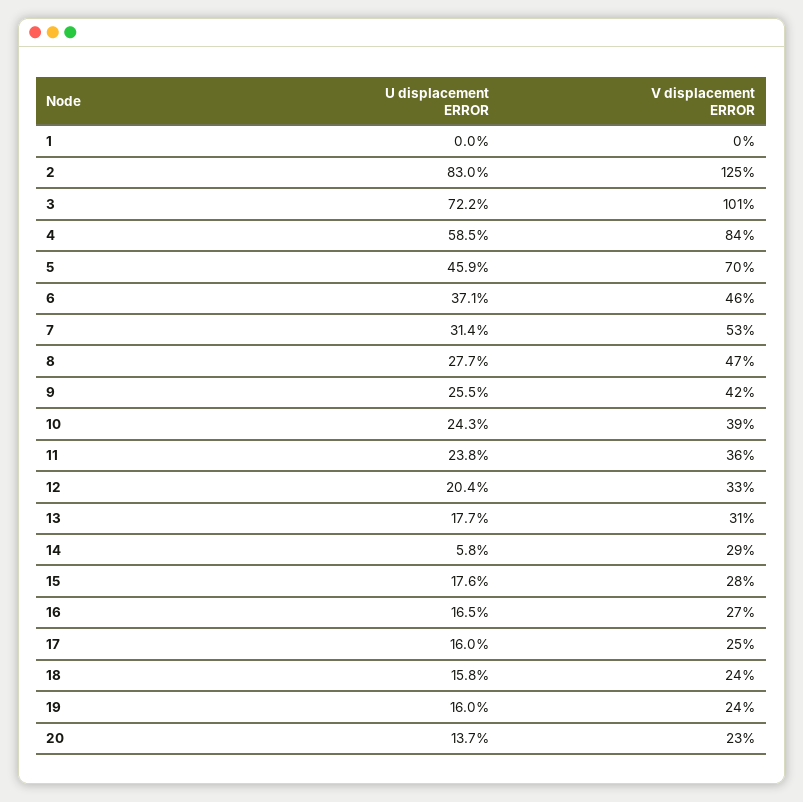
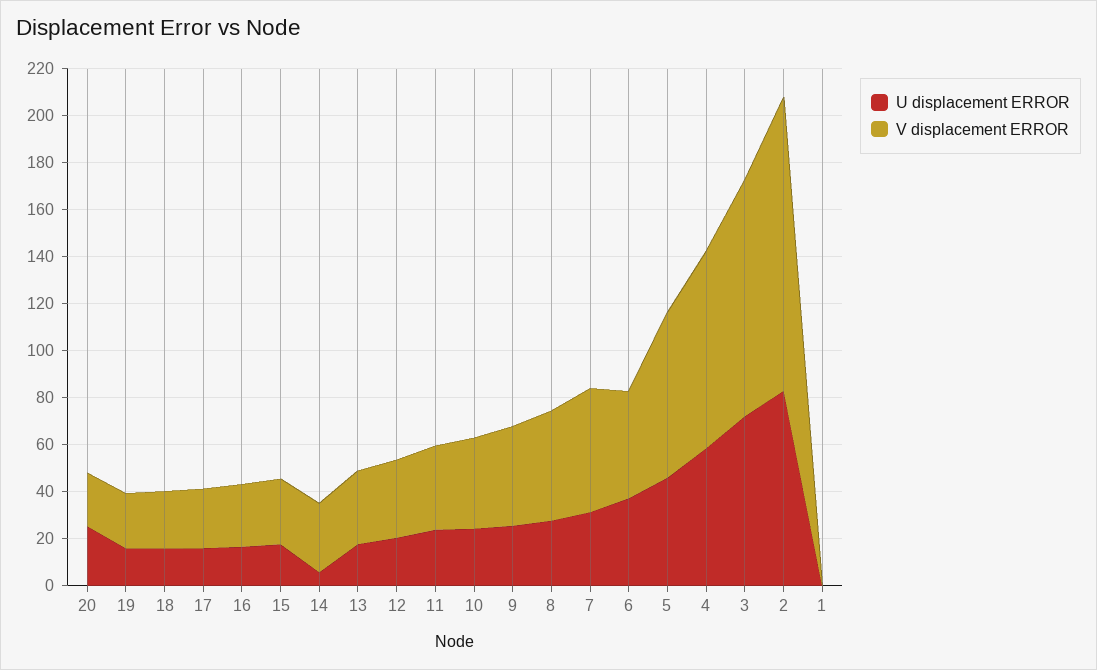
U displacement ERROR, 20: 13.7 -> 25

